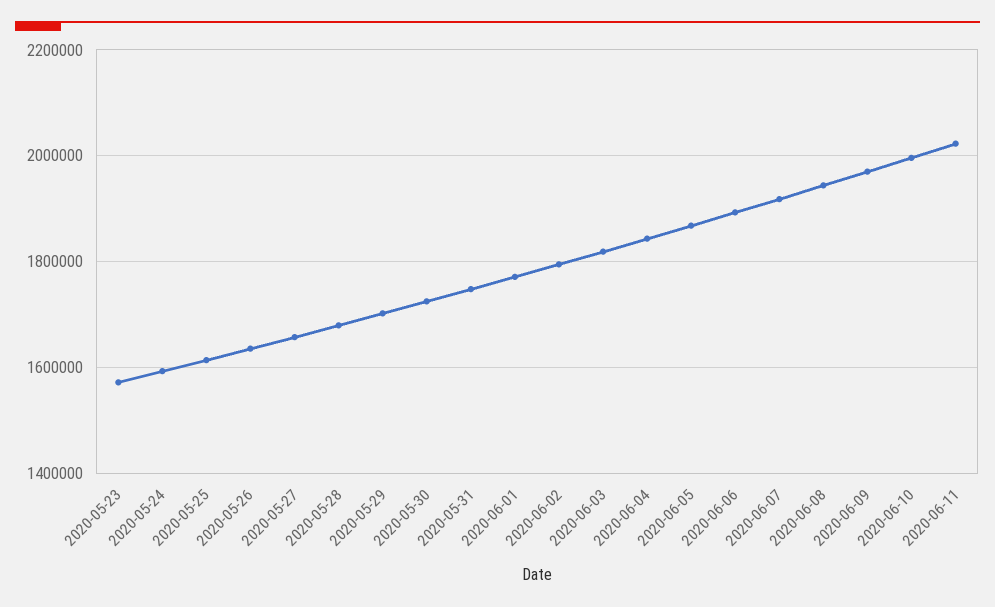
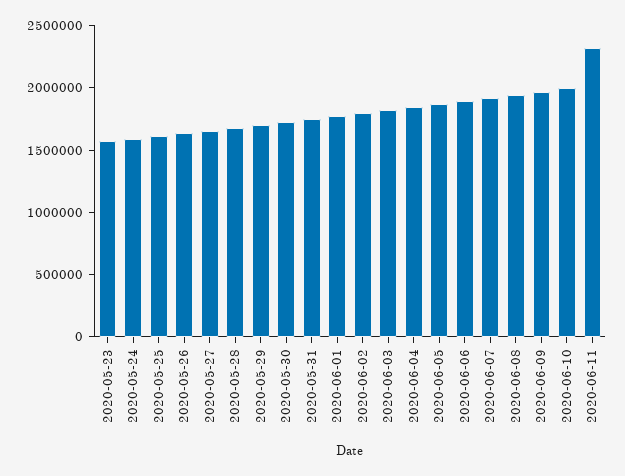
2020-06-11: 2020000 -> 2300000

